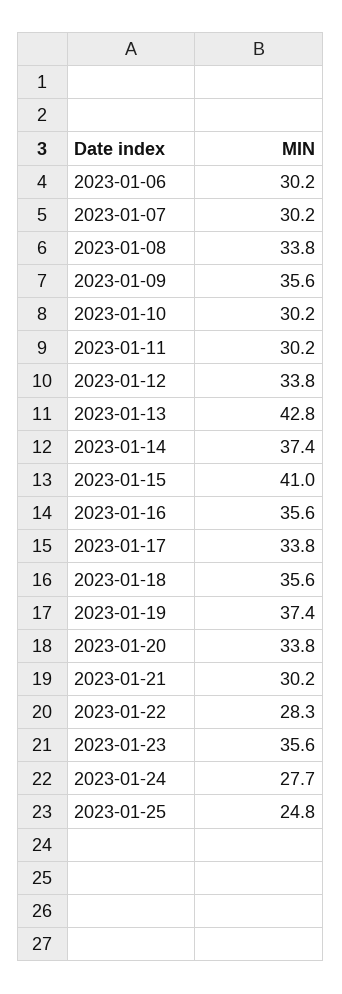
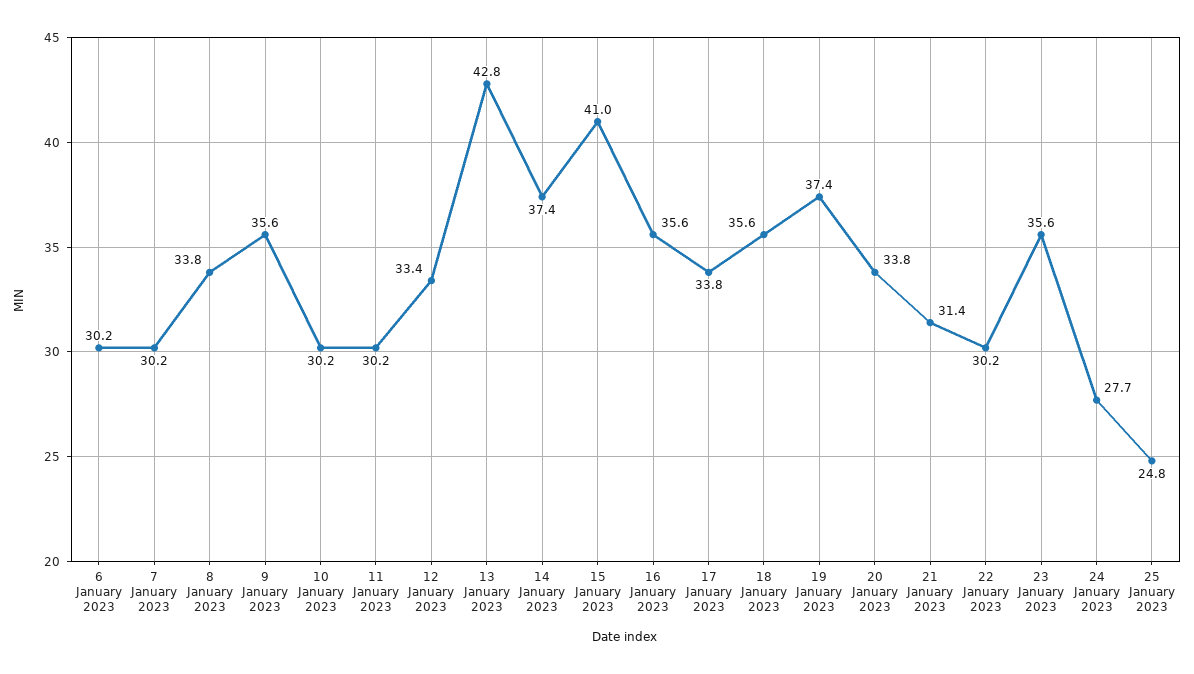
2023-01-12: 33.8 -> 33.4
2023-01-21: 30.2 -> 31.4
2023-01-22: 28.3 -> 30.2

